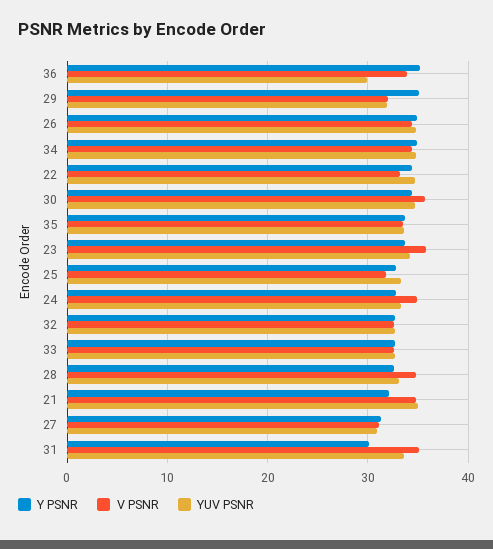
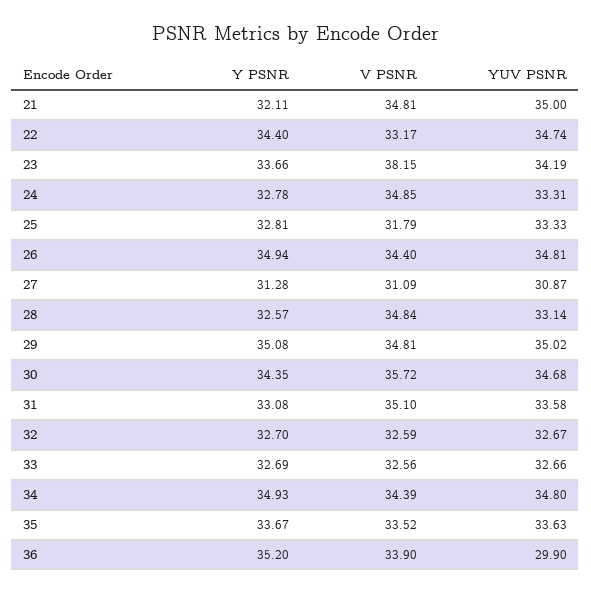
V PSNR, 29: 32 -> 34.81
YUV PSNR, 29: 32 -> 35.02
V PSNR, 23: 36 -> 38.15
Y PSNR, 31: 30 -> 33.08

